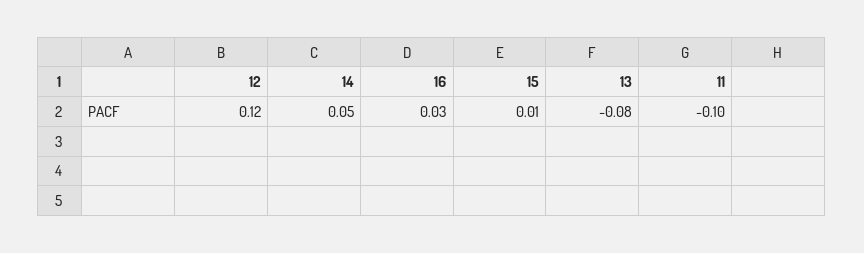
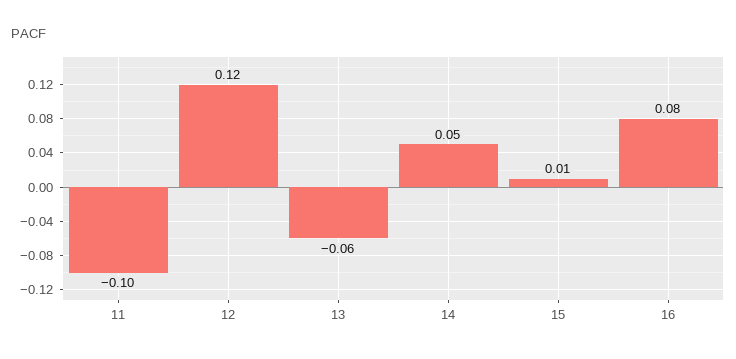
16: 0.03 -> 0.08
13: -0.08 -> -0.06

